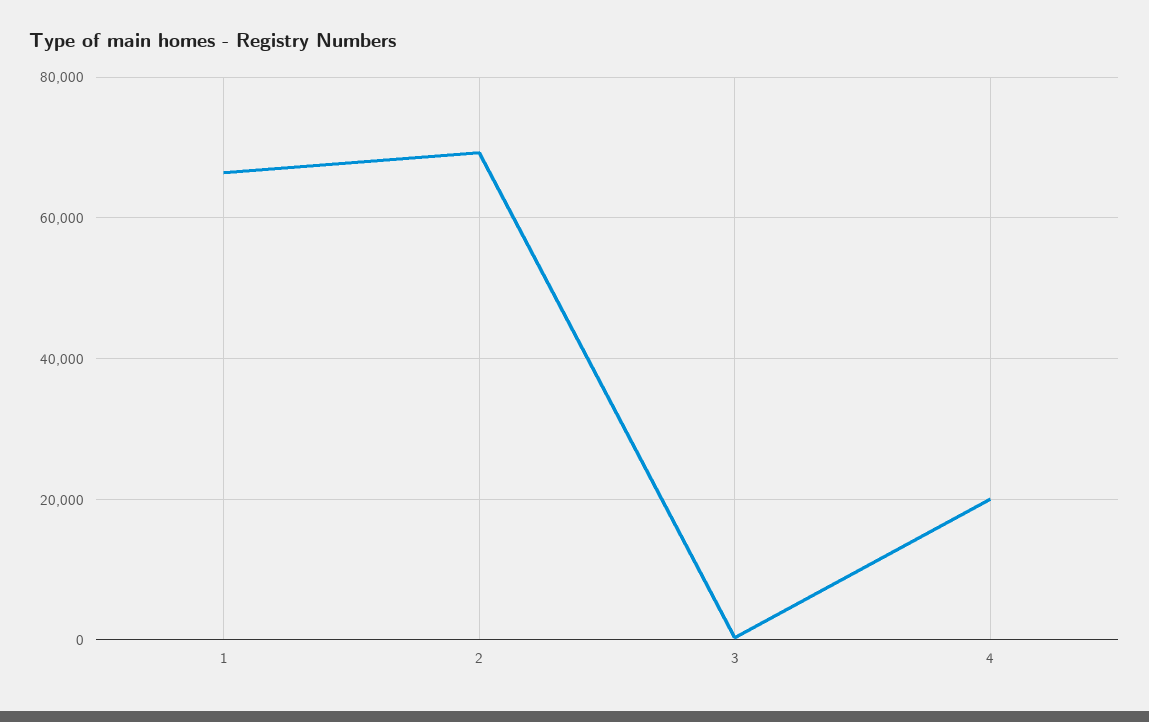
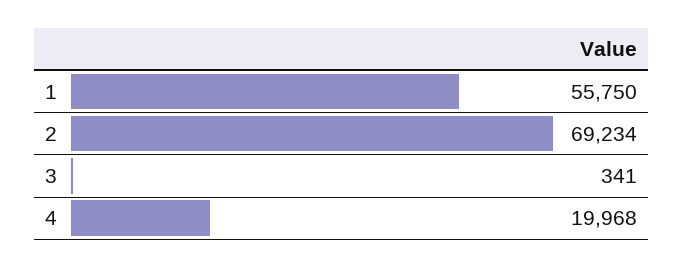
1: 66000 -> 55750

